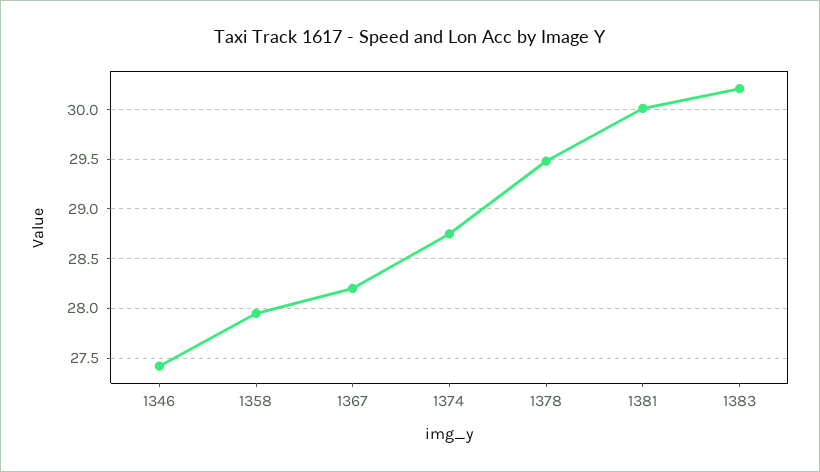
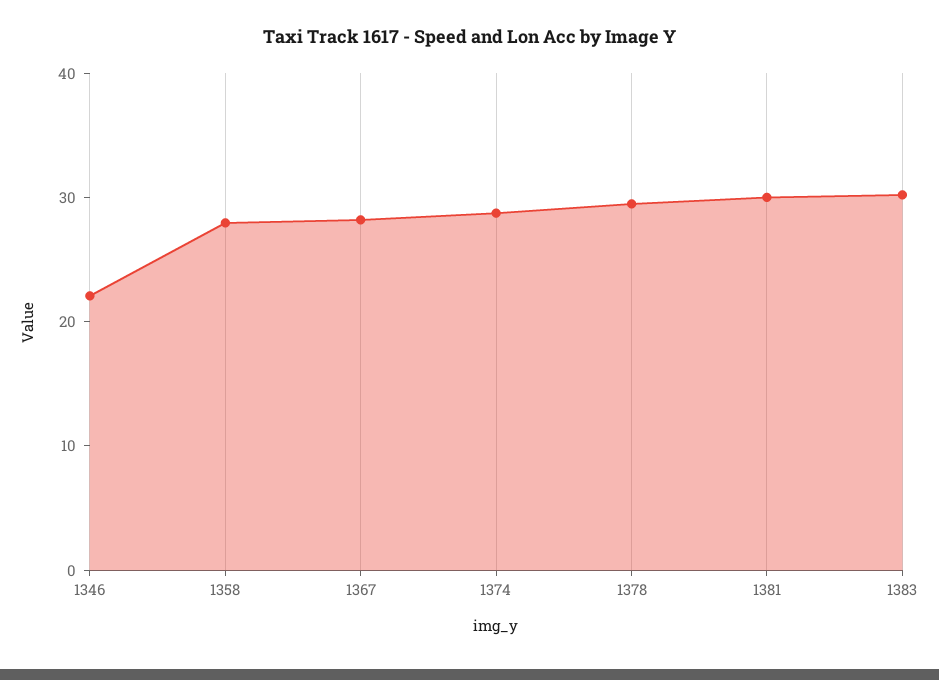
1346: 27.4 -> 22

